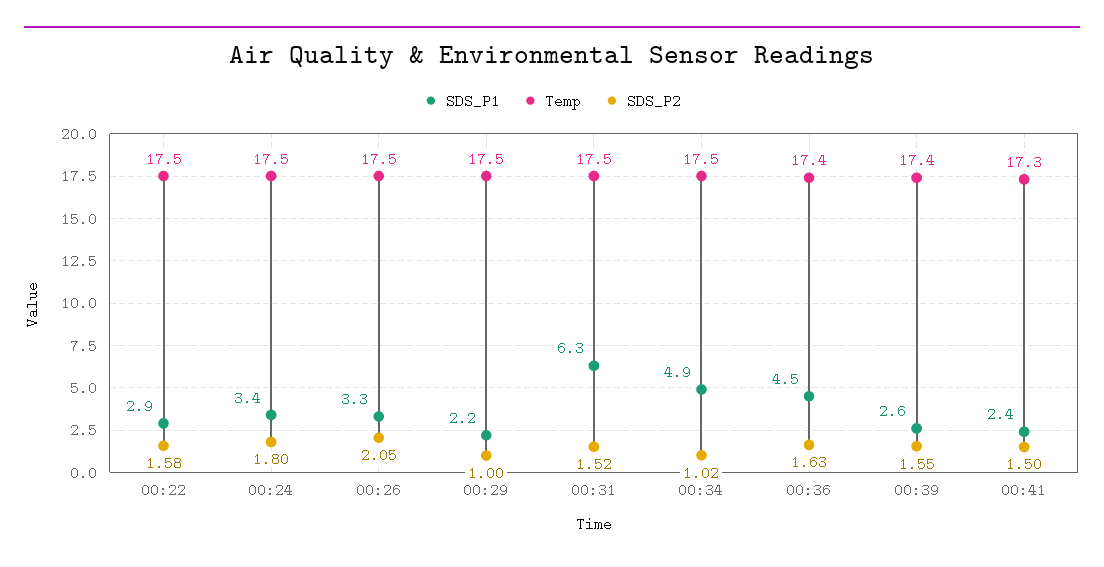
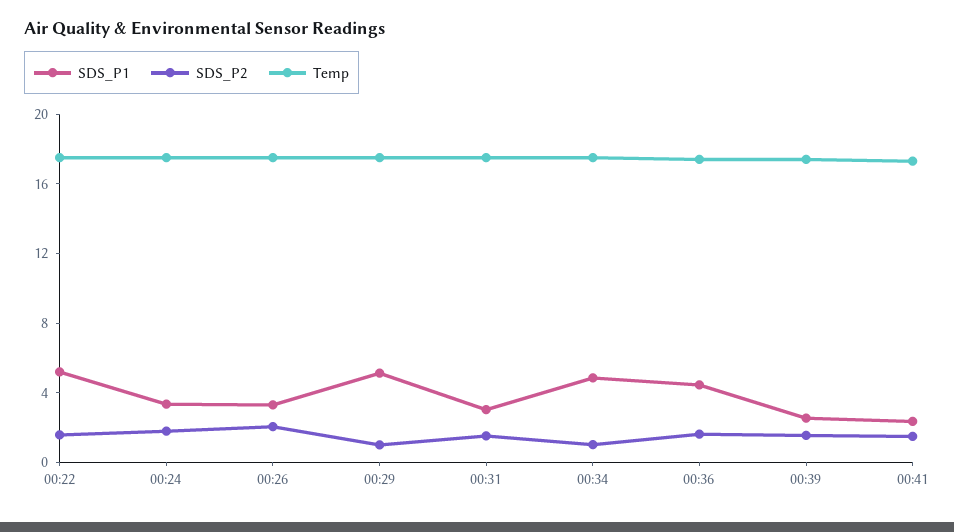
SDS_P1, 00:22: 2.9 -> 5
SDS_P1, 00:29: 2.2 -> 5
SDS_P1, 00:31: 6.3 -> 3

